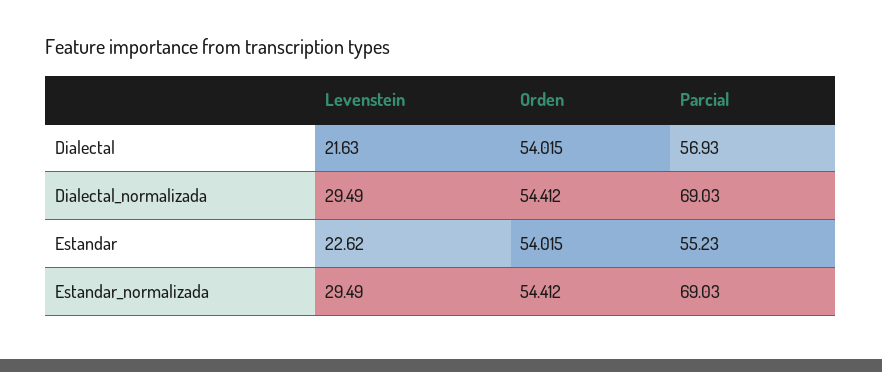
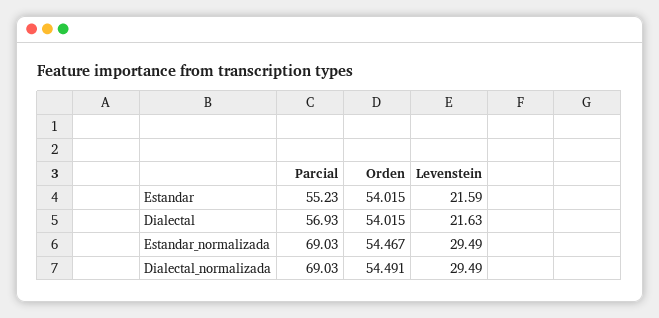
Orden, Dialectal_normalizada: 54.412 -> 54.491
Levenstein, Estandar: 22.62 -> 21.59
Orden, Estandar_normalizada: 54.412 -> 54.467

